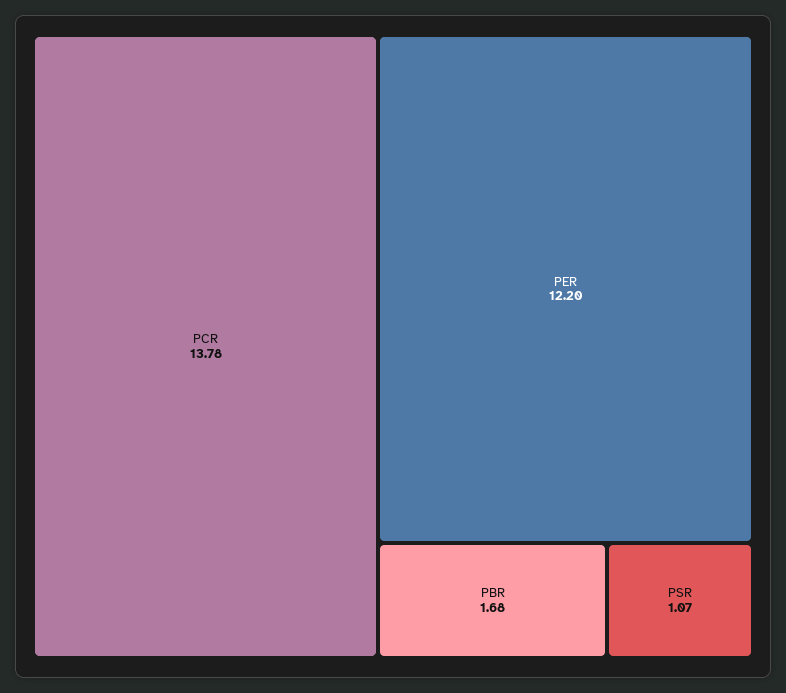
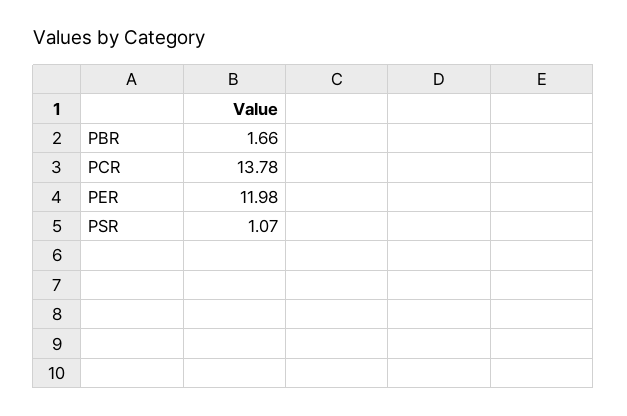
PER: 12.2 -> 11.98
PBR: 1.68 -> 1.66

